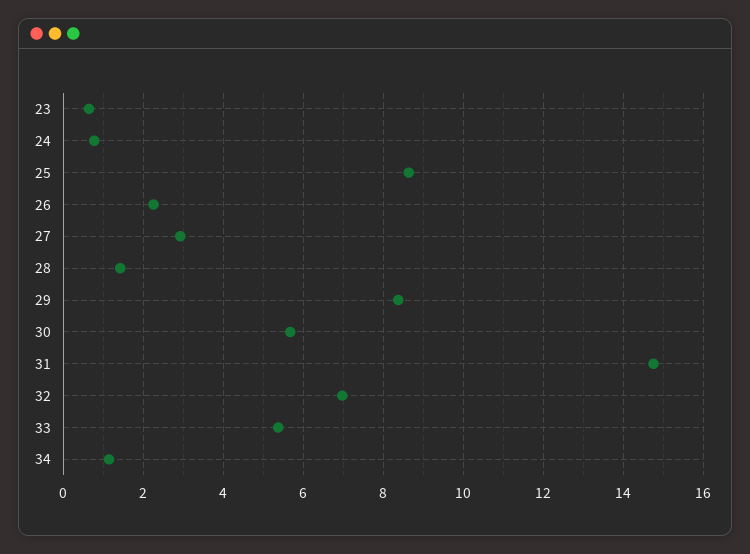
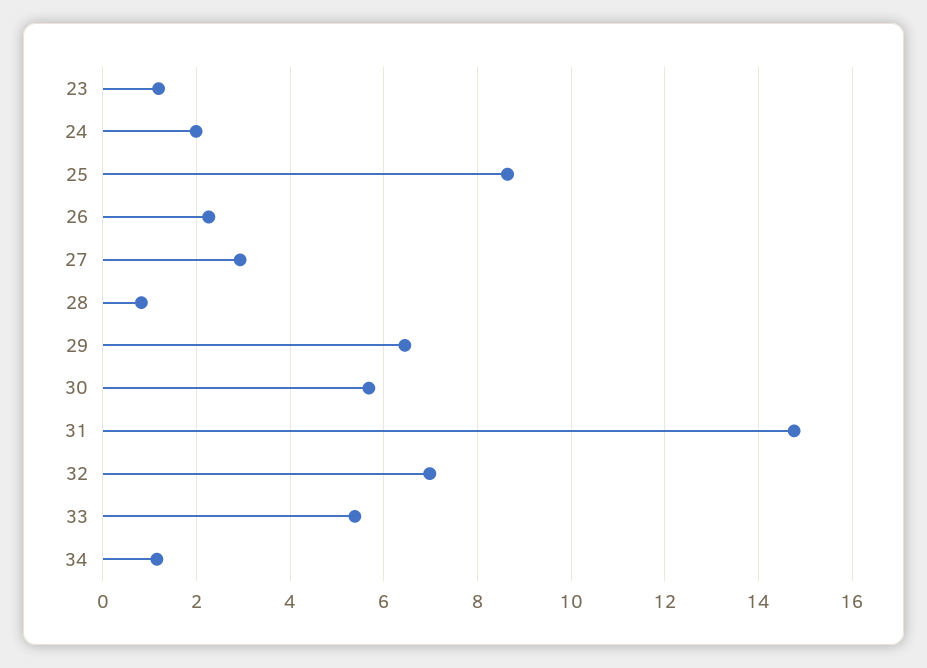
23: 0.6 -> 1.2
24: 0.8 -> 2
28: 1.4 -> 0.8
29: 8.4 -> 6.4

